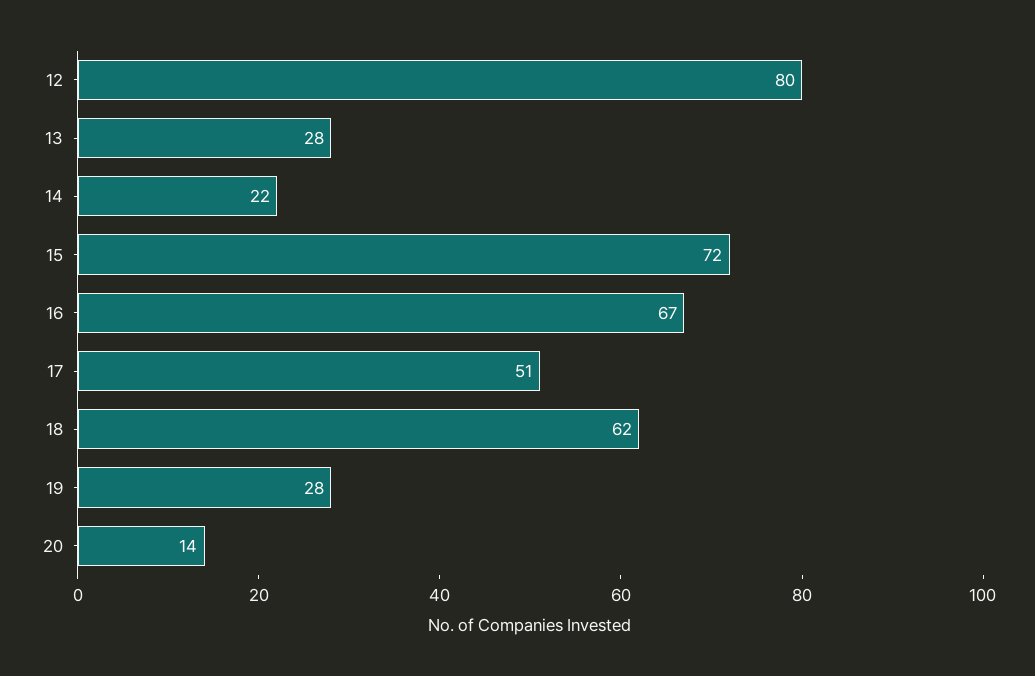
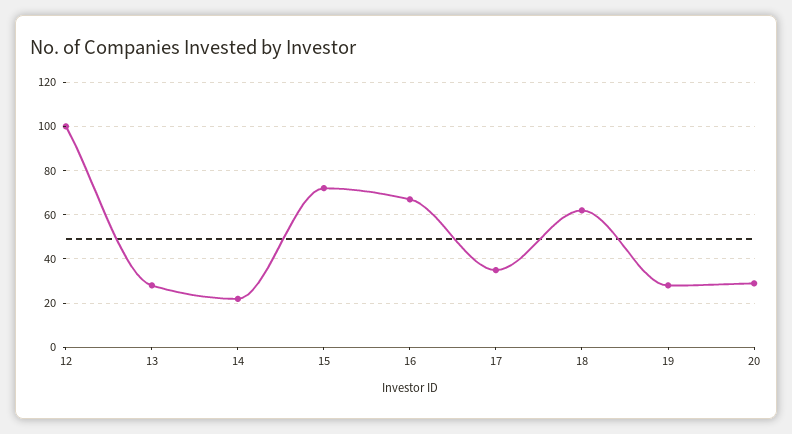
12: 80 -> 100
17: 51 -> 35
20: 14 -> 30

